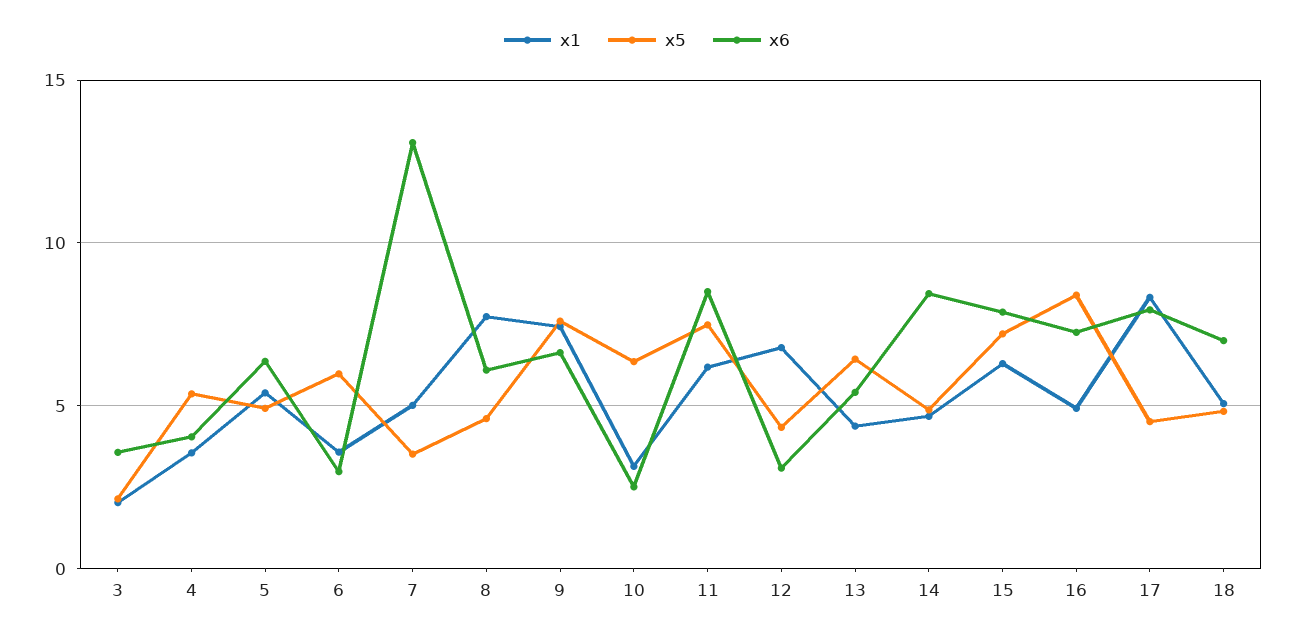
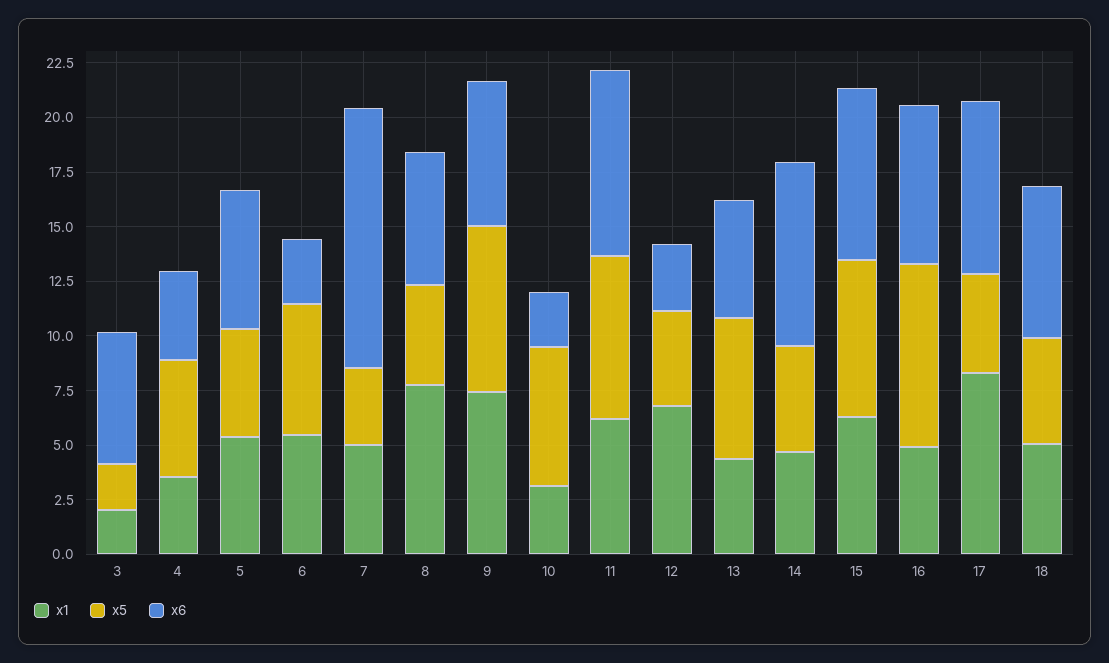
x6, 3: 3.5 -> 6
x1, 6: 3.5 -> 5.5
x6, 7: 13 -> 12

